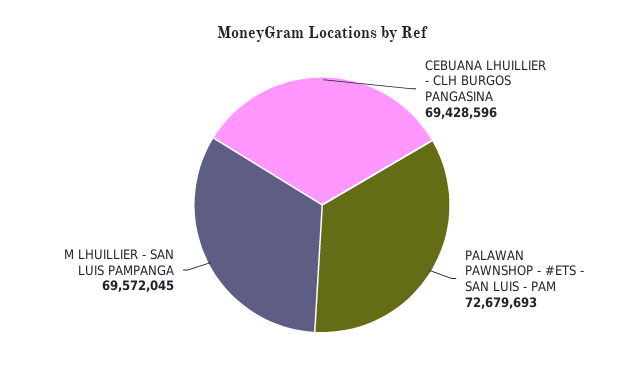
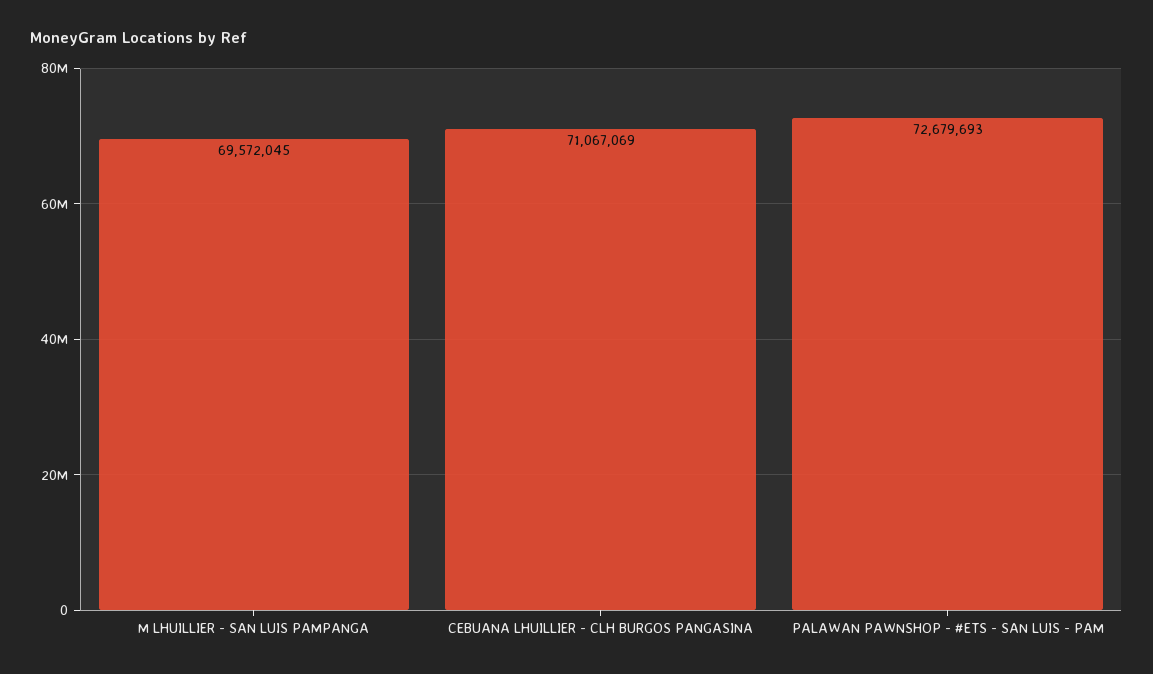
CEBUANA LHUILLIER - CLH BURGOS PANGASINA: 69428596 -> 71067069

